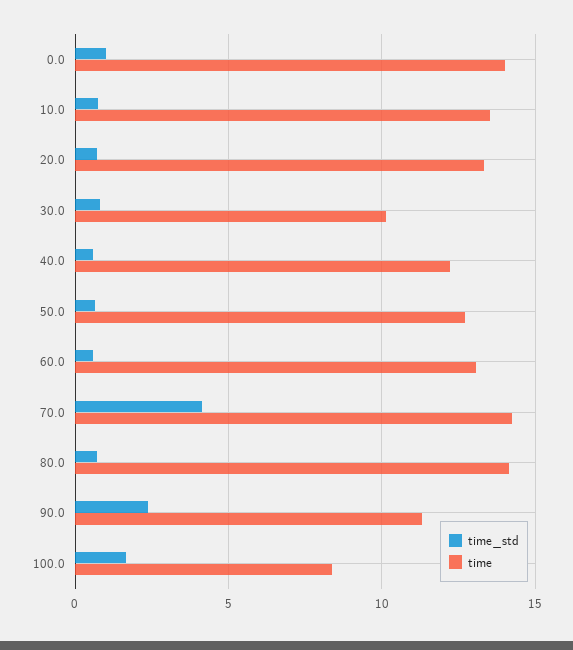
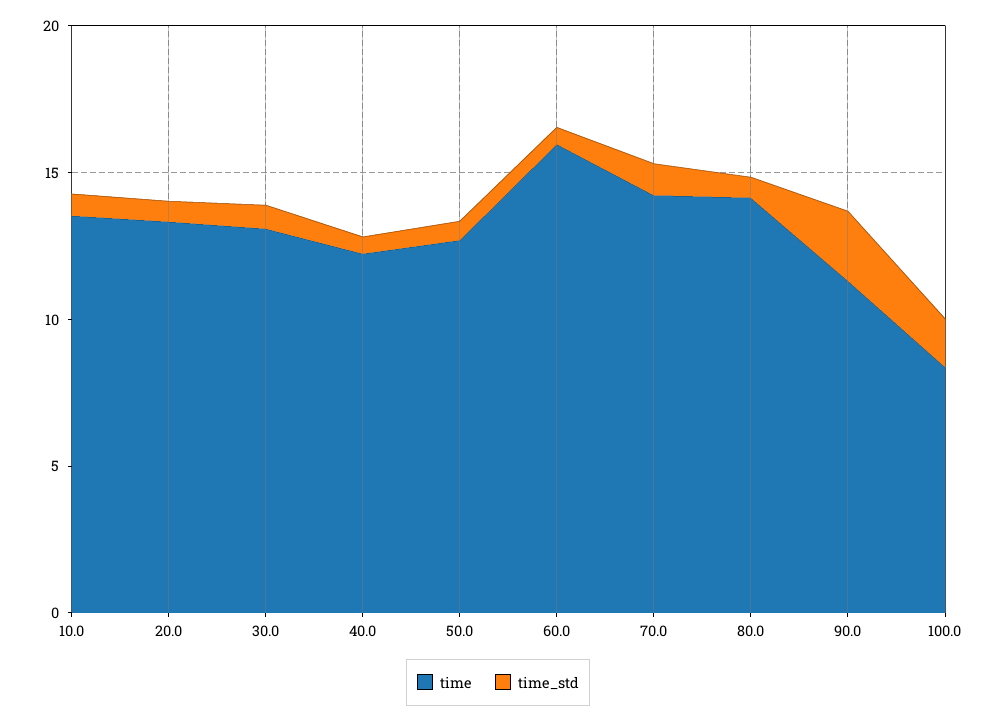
time_std, 0.0: 1 -> none
time, 0.0: 14 -> none
time, 30.0: 10 -> 13
time, 60.0: 13 -> 16
time_std, 70.0: 4 -> 1

